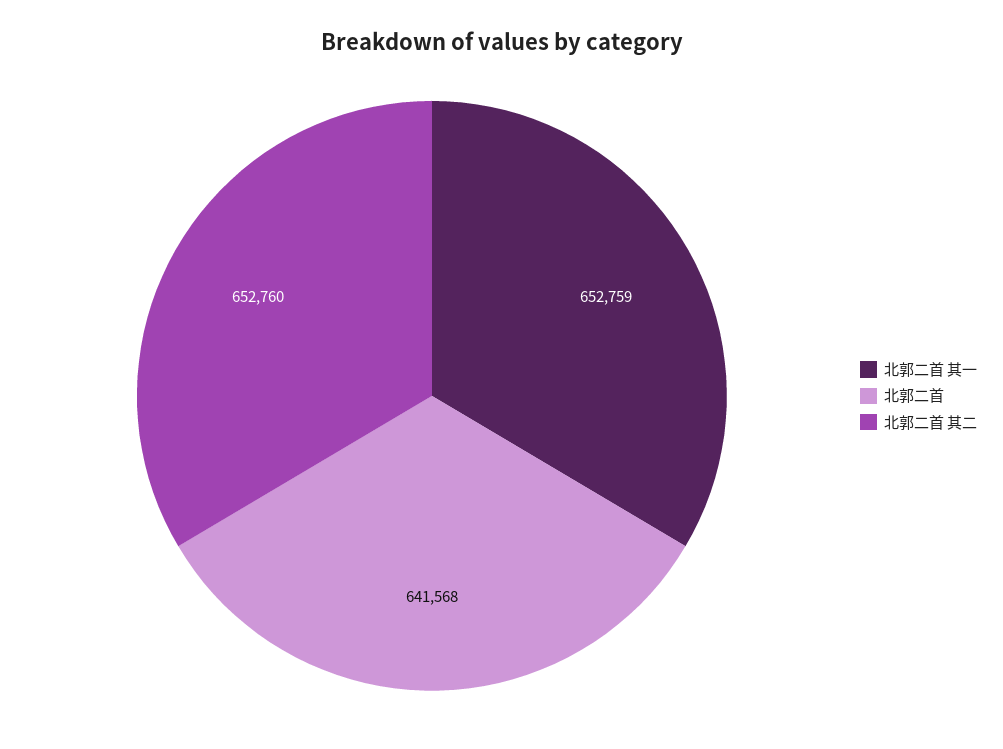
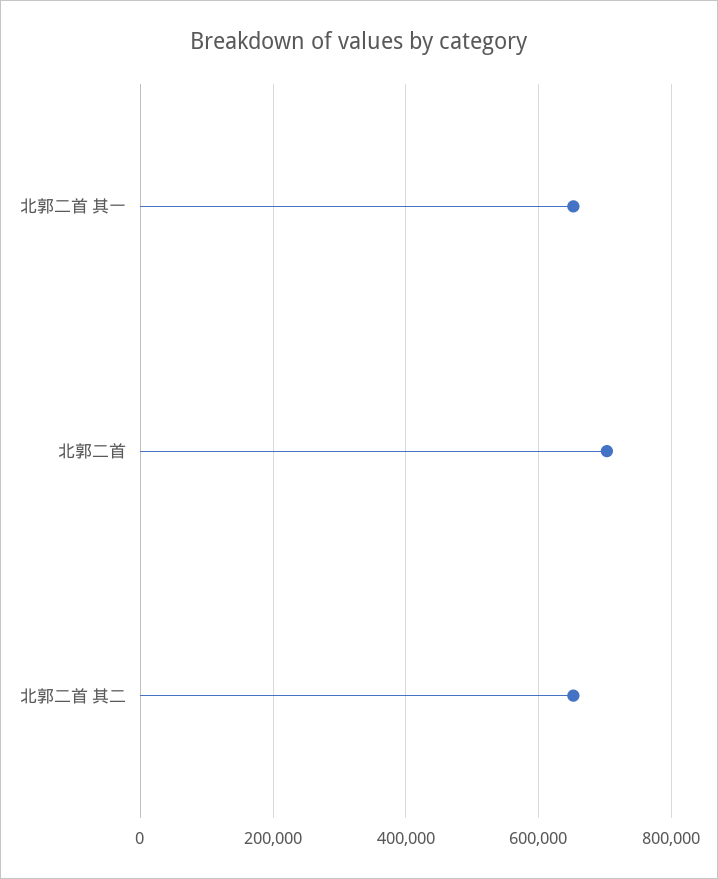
北郭二首: 641568 -> 700000

